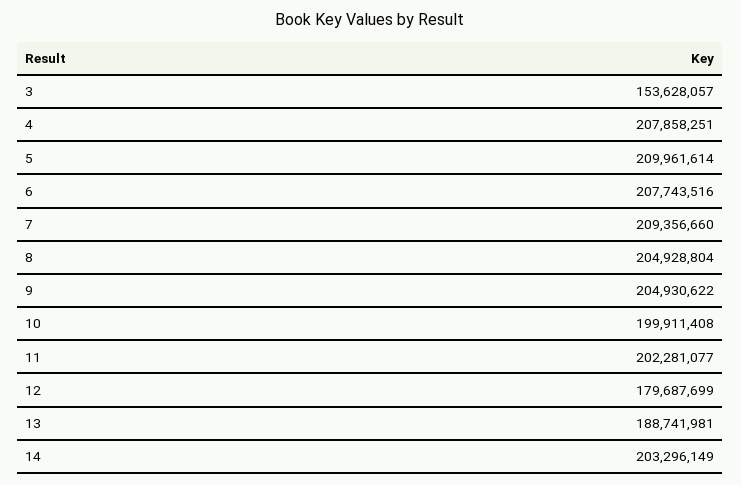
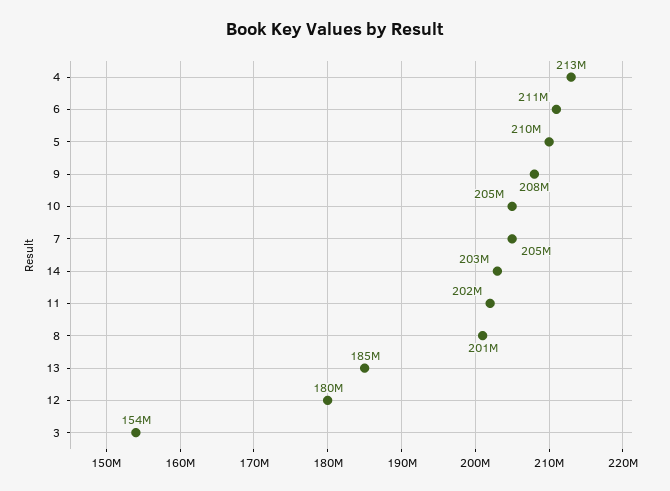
4: 207858251 -> 213000000
6: 207743516 -> 211000000
7: 209356660 -> 205000000
8: 204928804 -> 201000000
9: 204930622 -> 208000000
10: 199911408 -> 205000000
13: 188741981 -> 185000000

